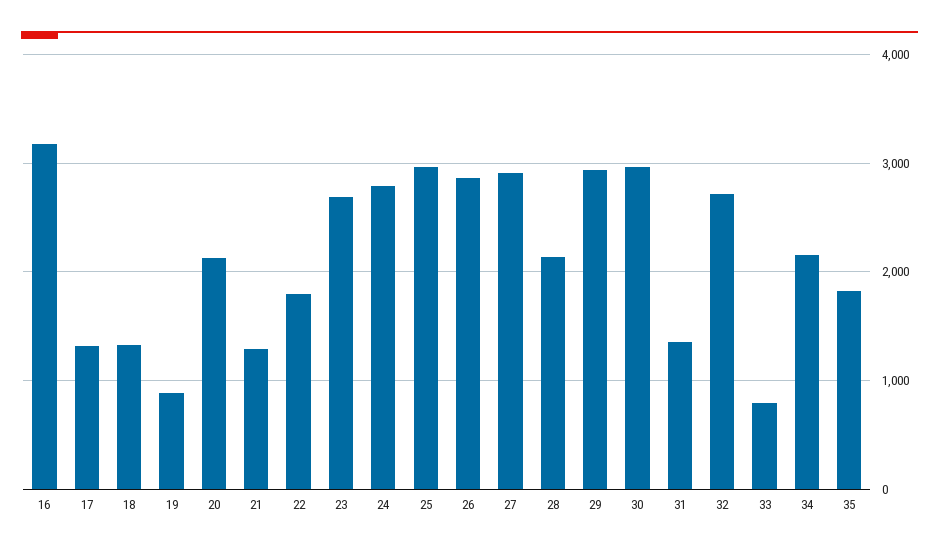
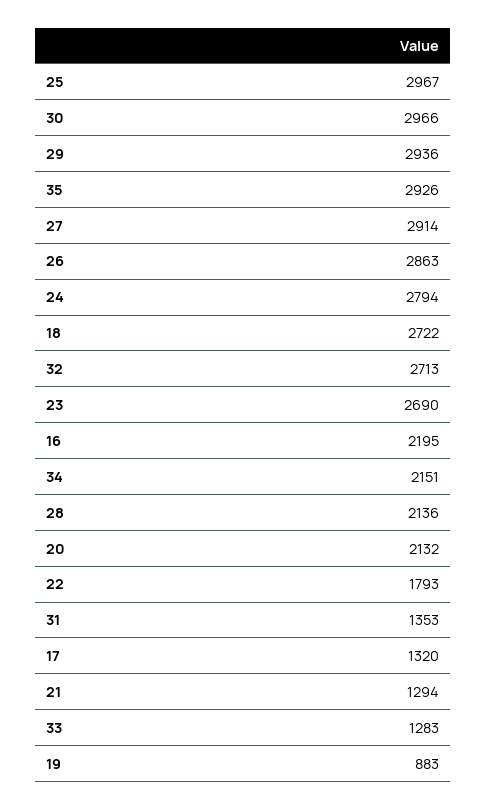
16: 3200 -> 2195
18: 1300 -> 2722
33: 800 -> 1283
35: 1800 -> 2926

